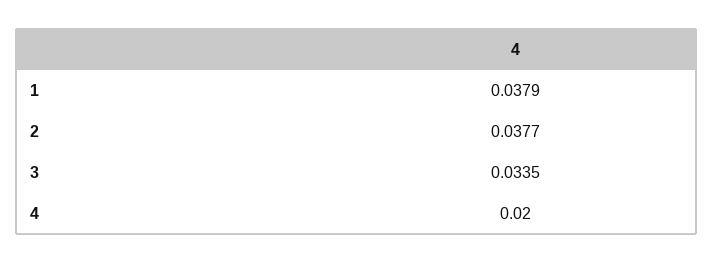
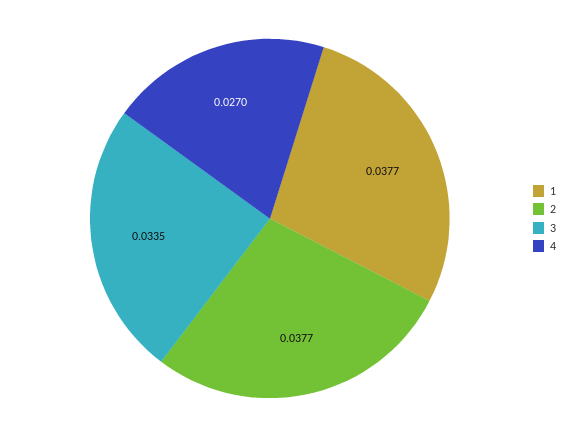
1: 0.0379 -> 0.0377
4: 0.02 -> 0.027

